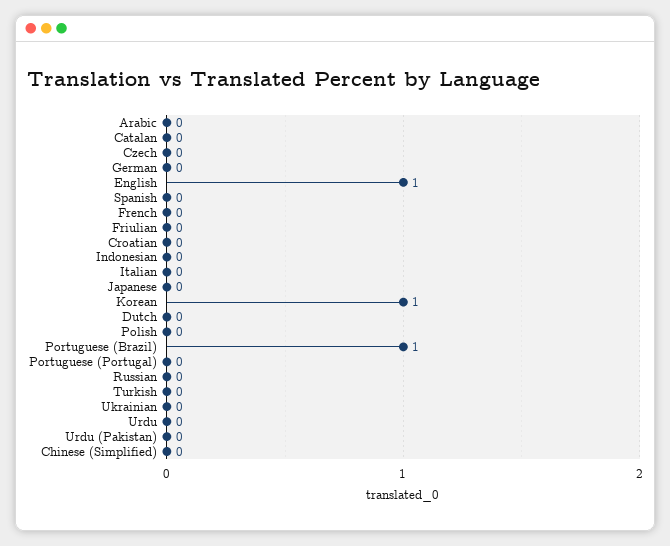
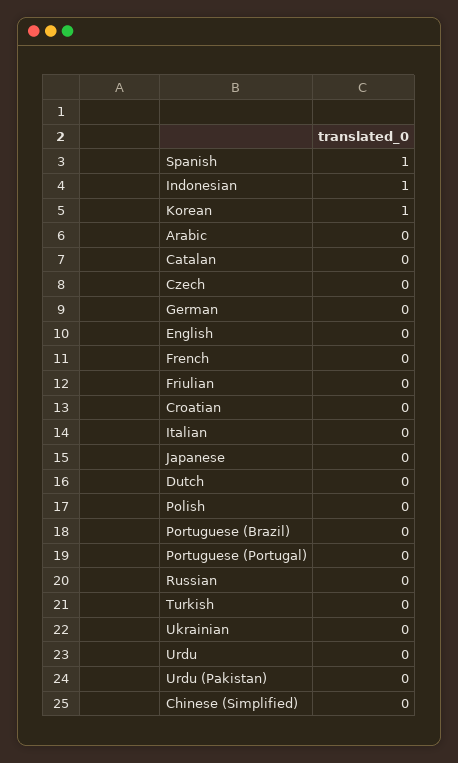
English: 1 -> 0
Spanish: 0 -> 1
Indonesian: 0 -> 1
Portuguese (Brazil): 1 -> 0

